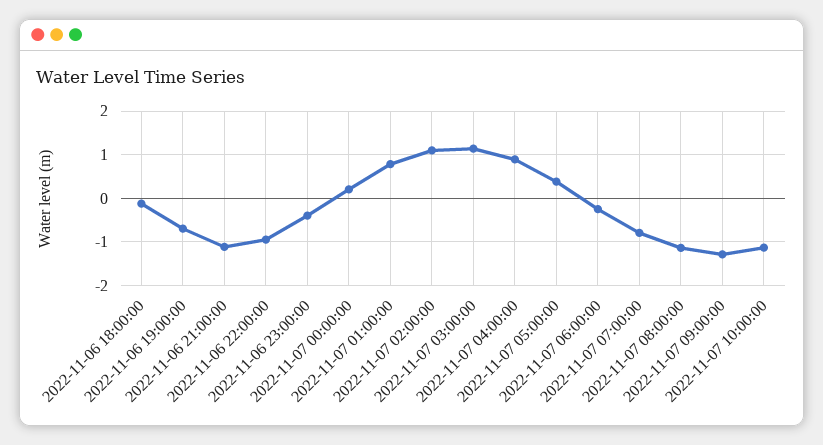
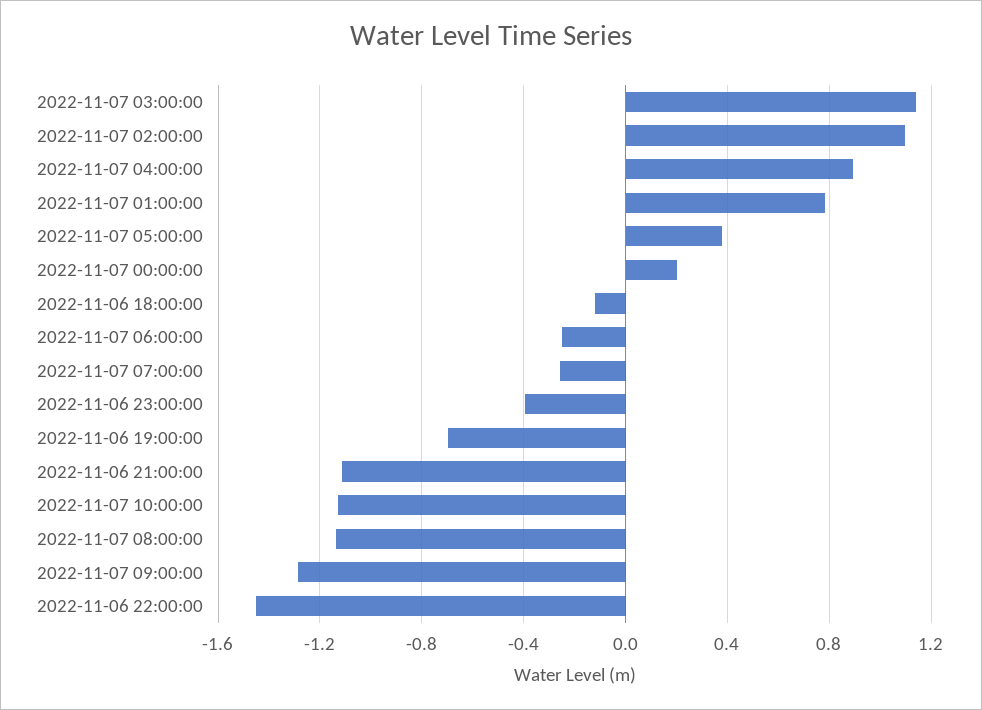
2022-11-06 22:00:00: -1 -> -1.45
2022-11-07 07:00:00: -0.8 -> -0.25

